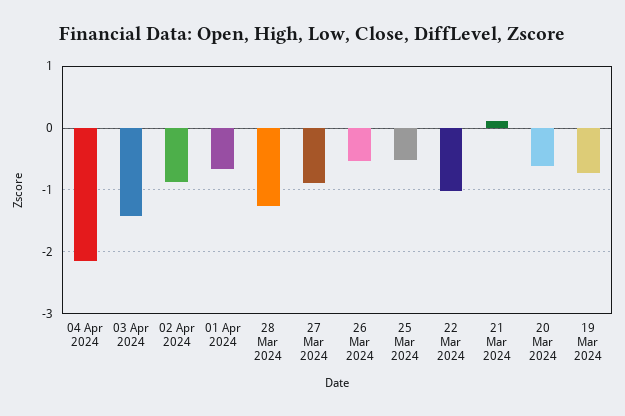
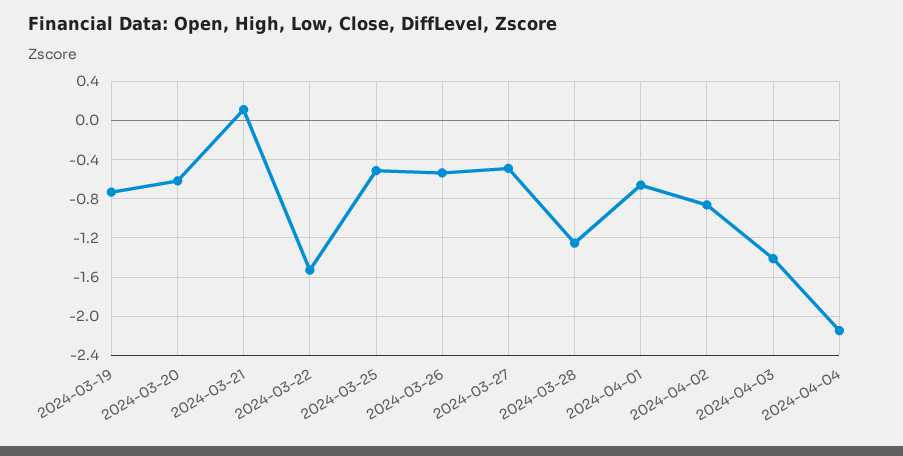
27 Mar 2024: -0.9 -> -0.5
22 Mar 2024: -1 -> -1.5

